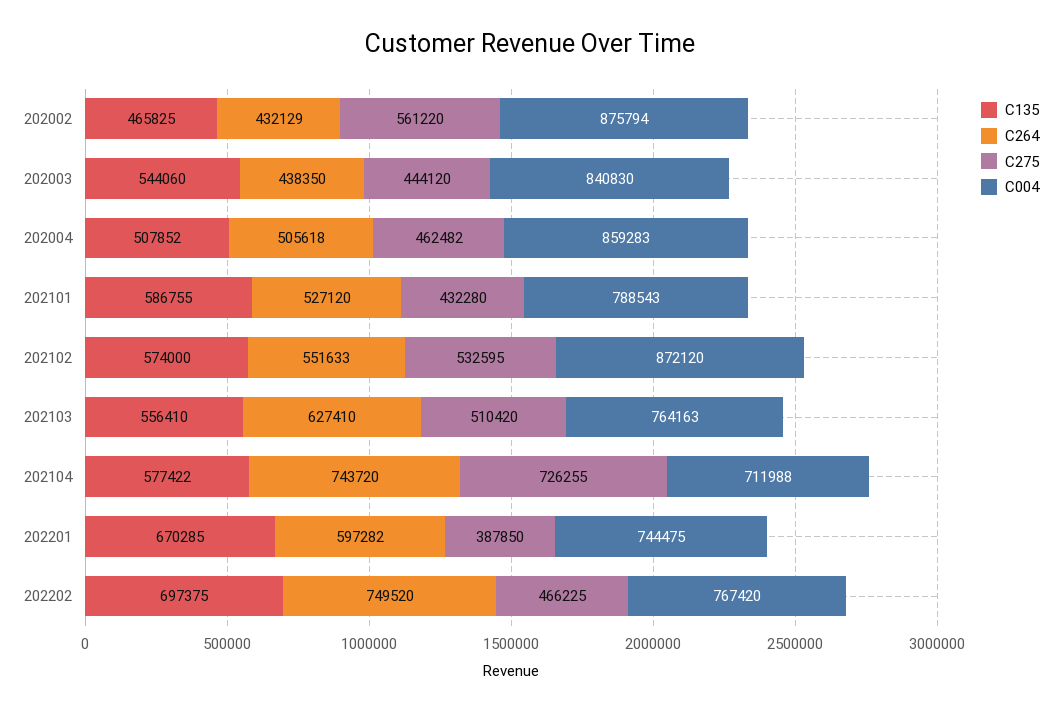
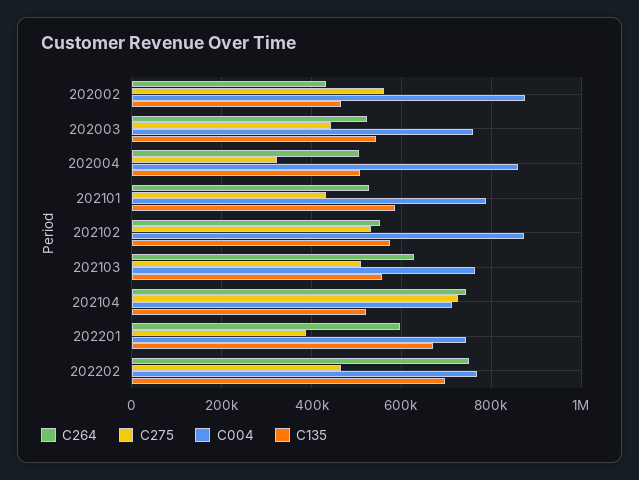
C264, 202003: 438350 -> 520000
C004, 202003: 840830 -> 760000
C275, 202004: 462482 -> 320000
C135, 202104: 577422 -> 520000

